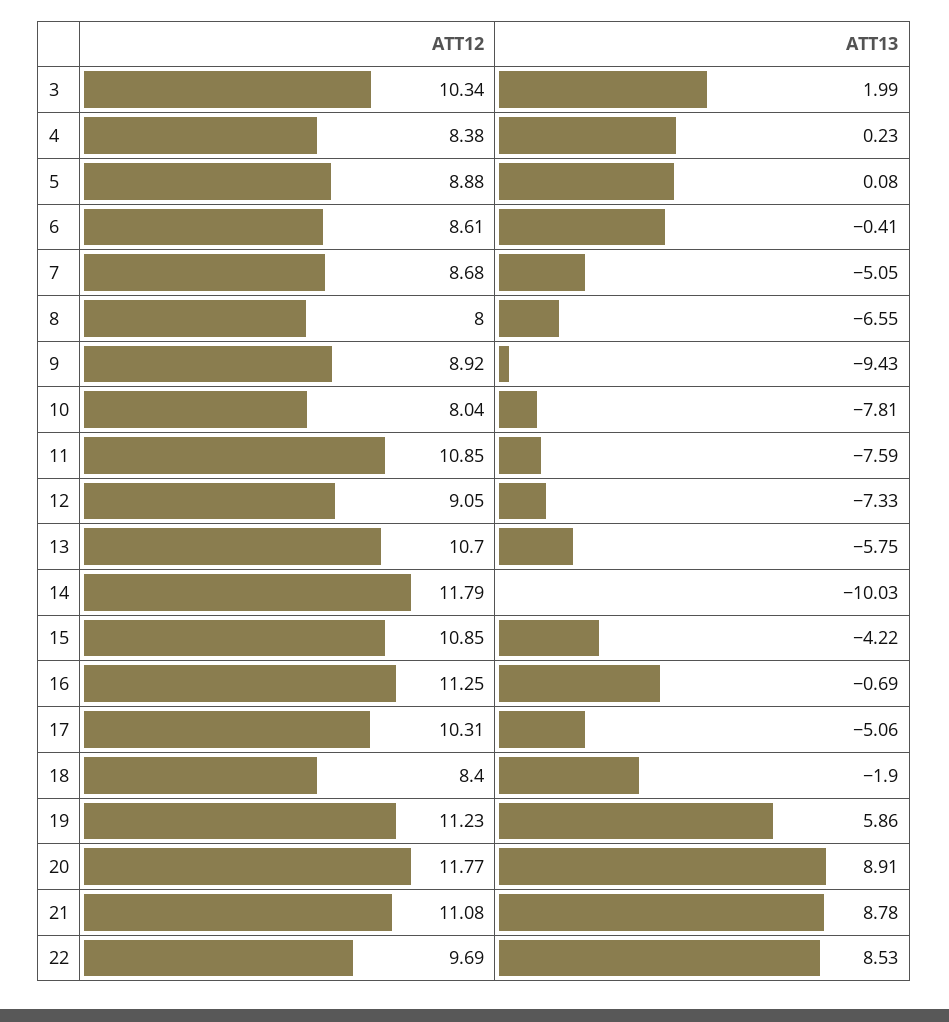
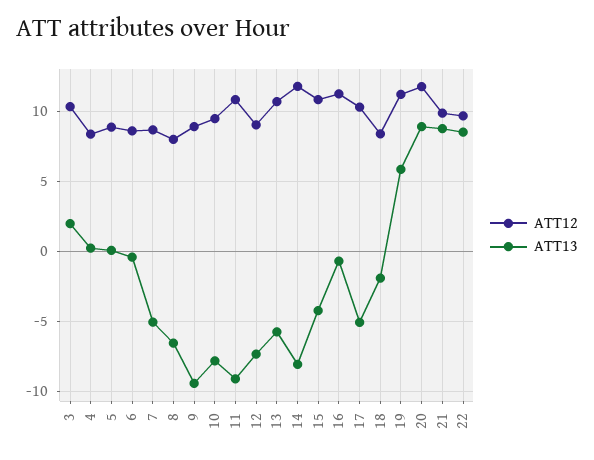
ATT12, 10: 8.04 -> 9.5
ATT13, 11: -7.59 -> -9
ATT13, 14: -10.03 -> -8
ATT12, 21: 11.08 -> 10

